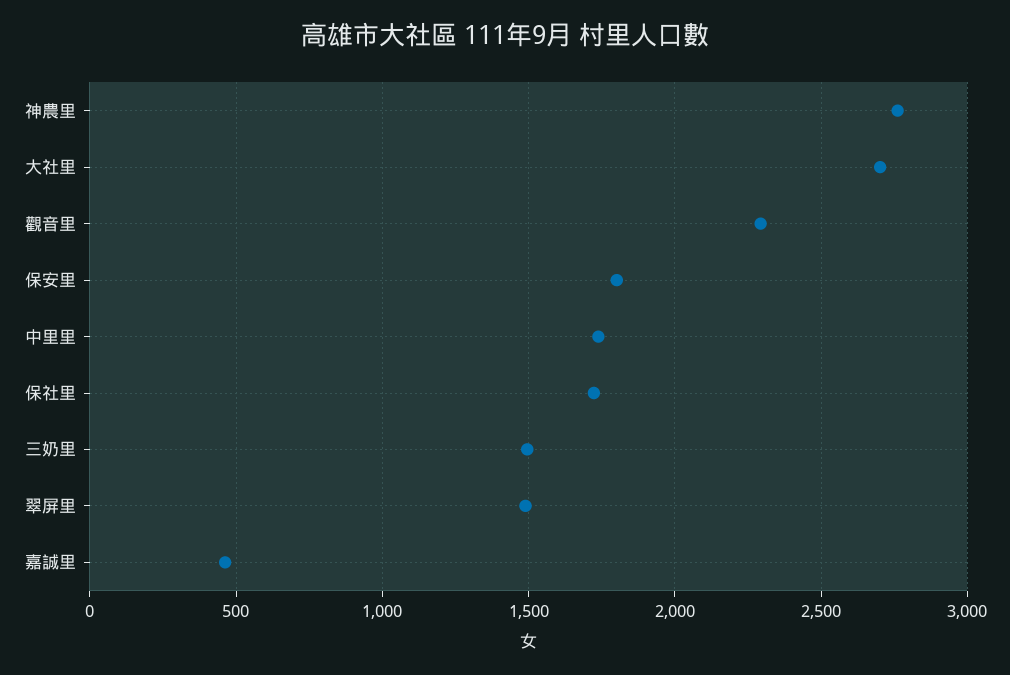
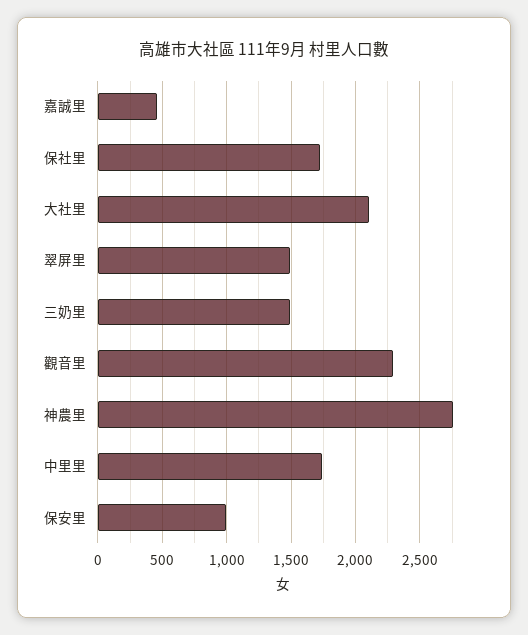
大社里: 2700 -> 2100
保安里: 1800 -> 1000

